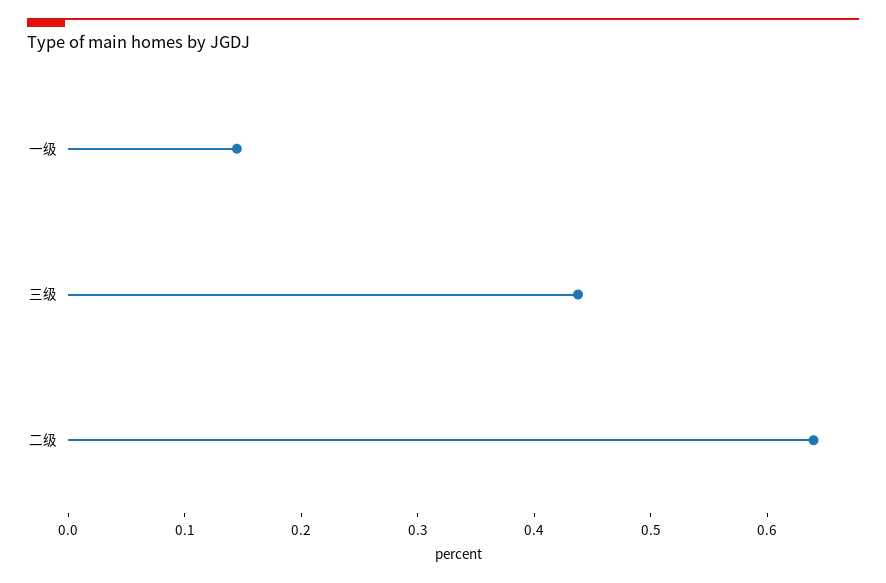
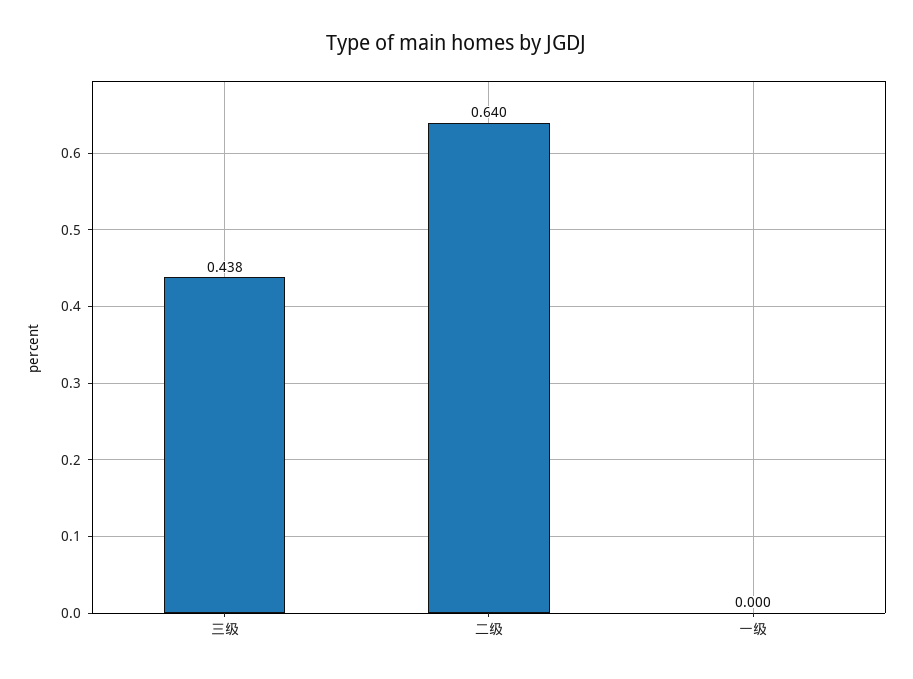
一级: 0.14 -> 0

